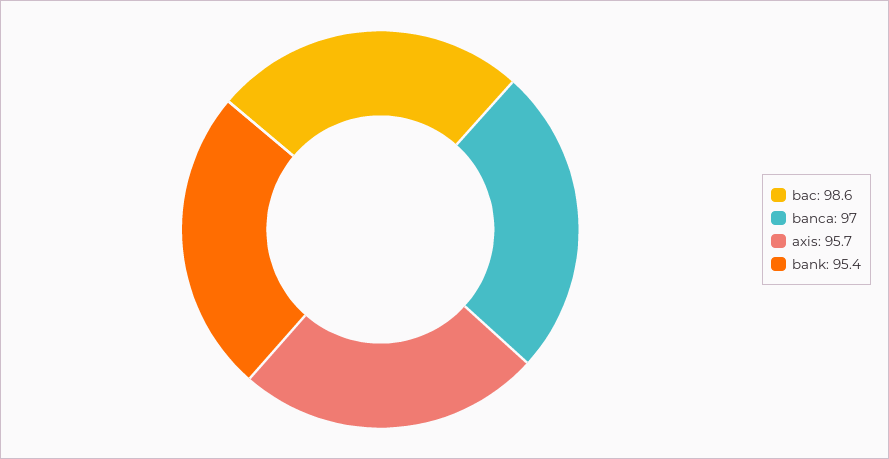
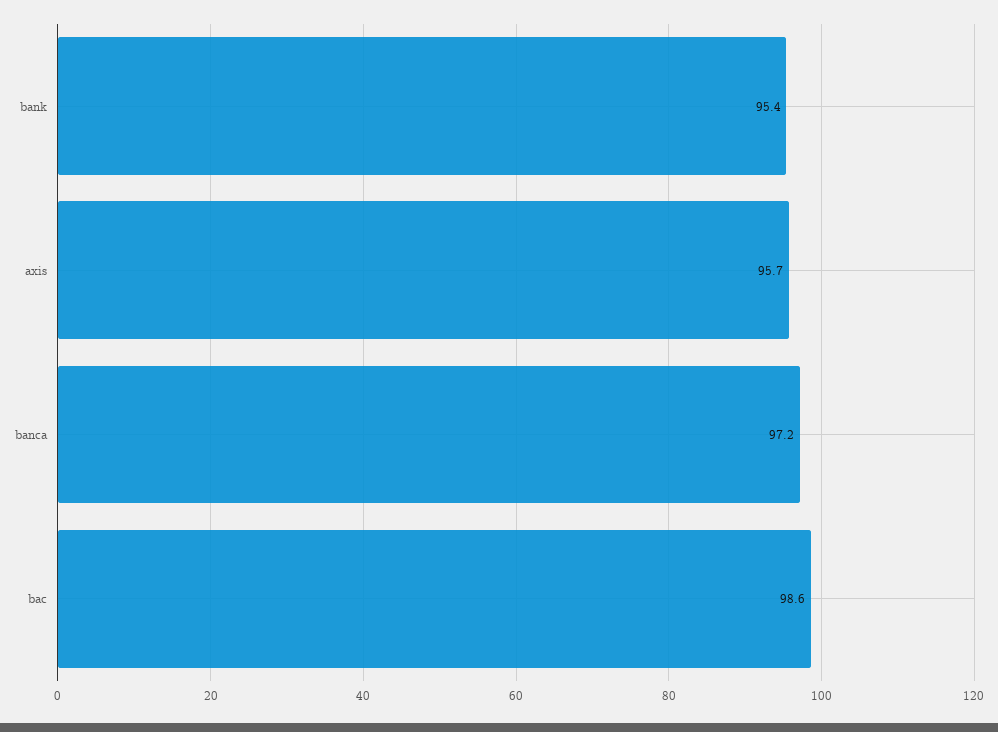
banca: 97 -> 97.2

